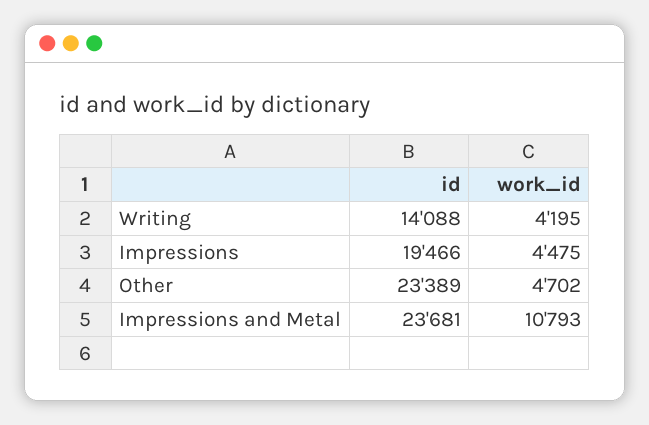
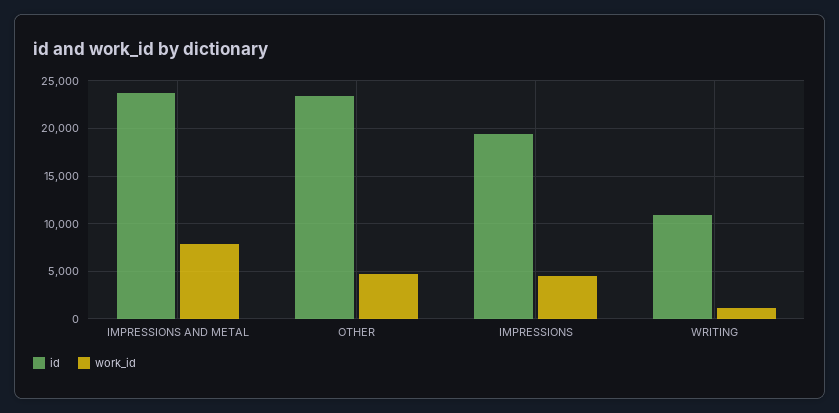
id, Writing: 14088 -> 11000
work_id, Writing: 4195 -> 1000
work_id, Impressions and Metal: 10793 -> 8000

